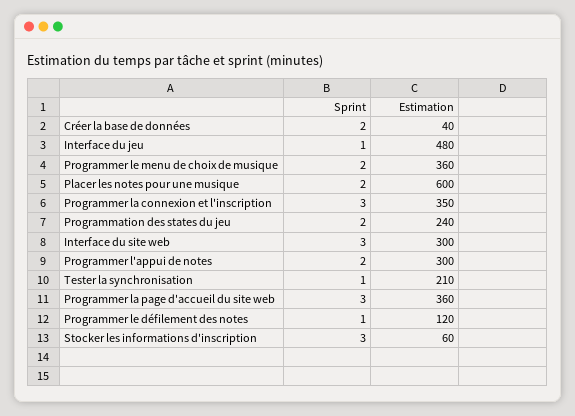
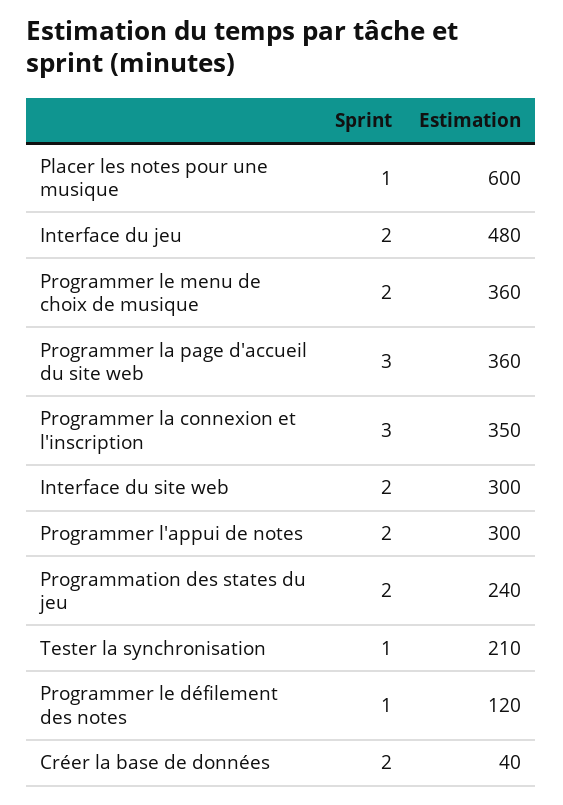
Sprint, Interface du jeu: 1 -> 2
Sprint, Placer les notes pour une musique: 2 -> 1
Sprint, Interface du site web: 3 -> 2
Sprint, Stocker les informations d'inscription: 3 -> none
Estimation, Stocker les informations d'inscription: 60 -> none

